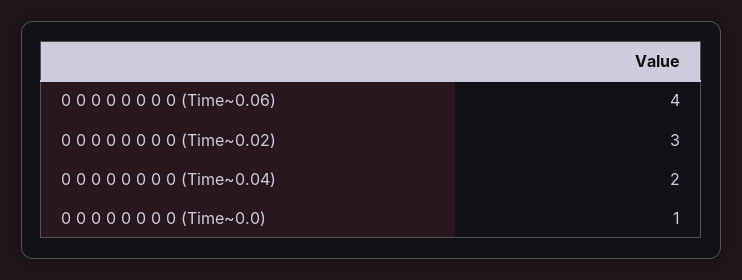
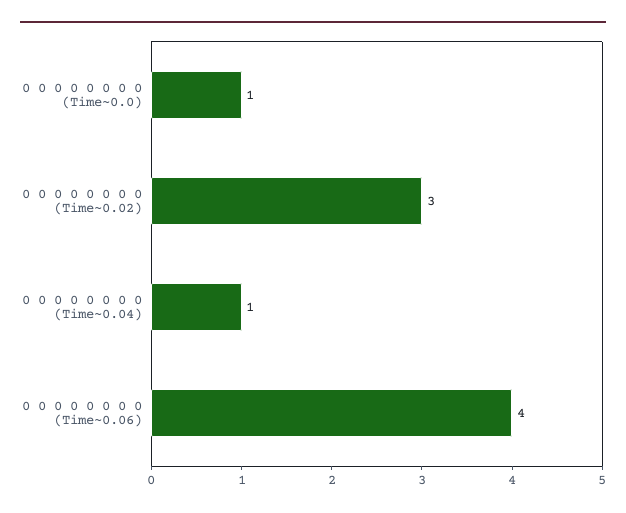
0 0 0 0 0 0 0 0 (Time~0.04): 2 -> 1

